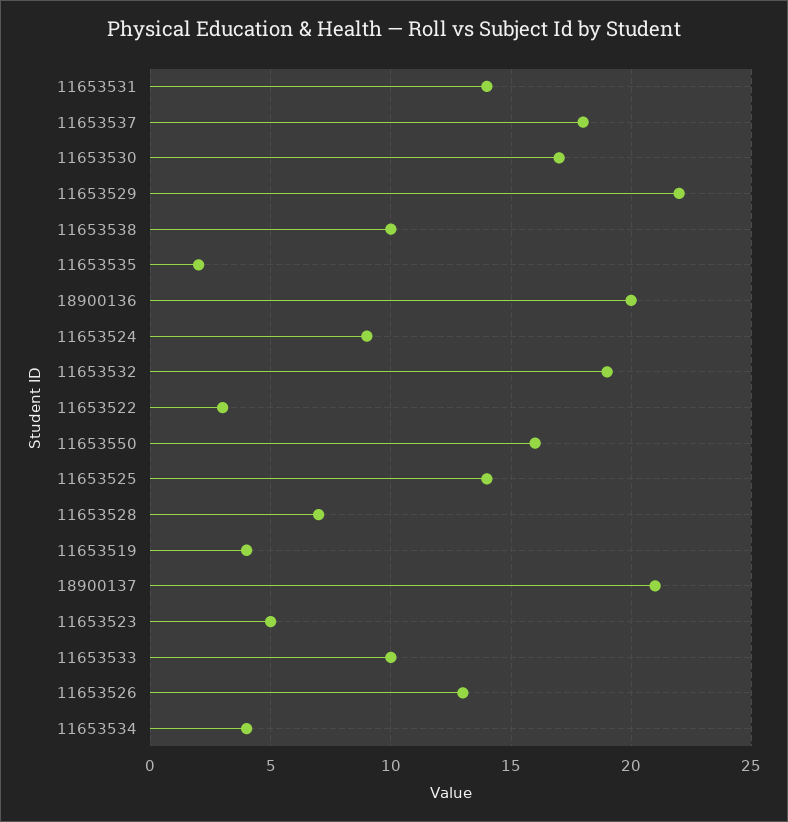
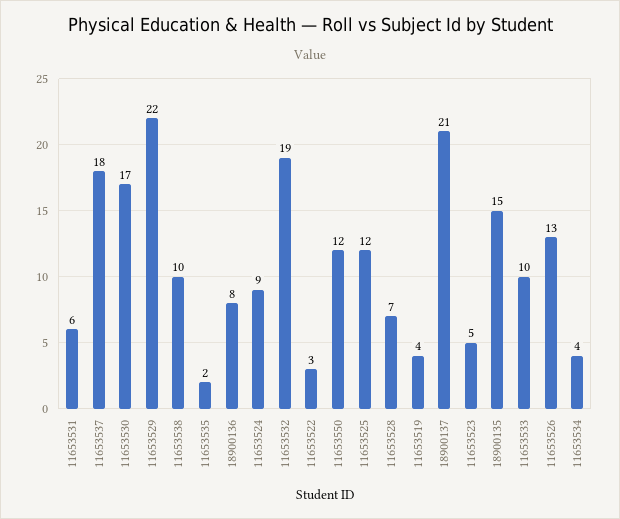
11653531: 14 -> 6
18900136: 20 -> 8
11653550: 16 -> 12
11653525: 14 -> 12
18900135: none -> 15

